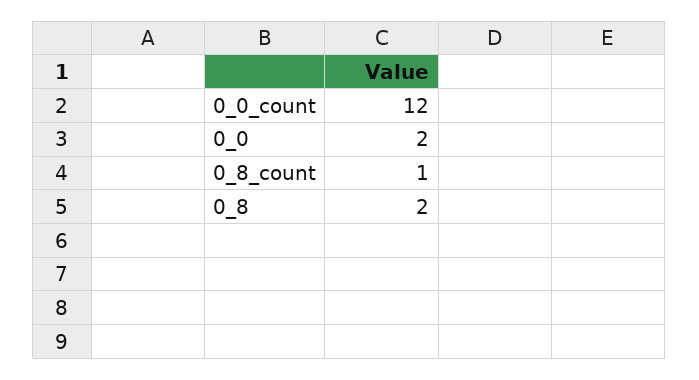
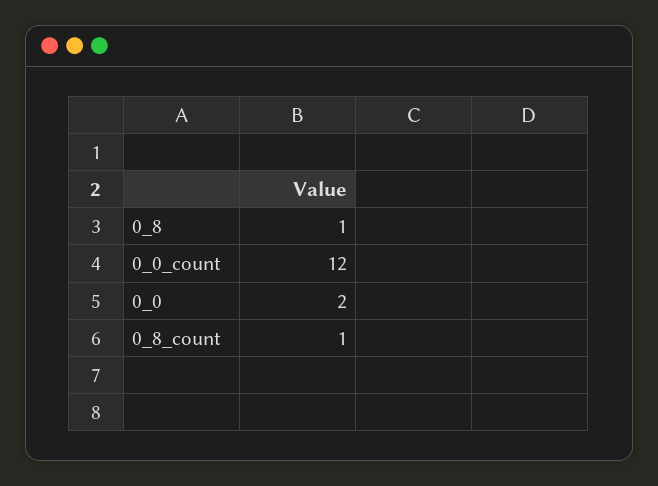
0_8: 2 -> 1

